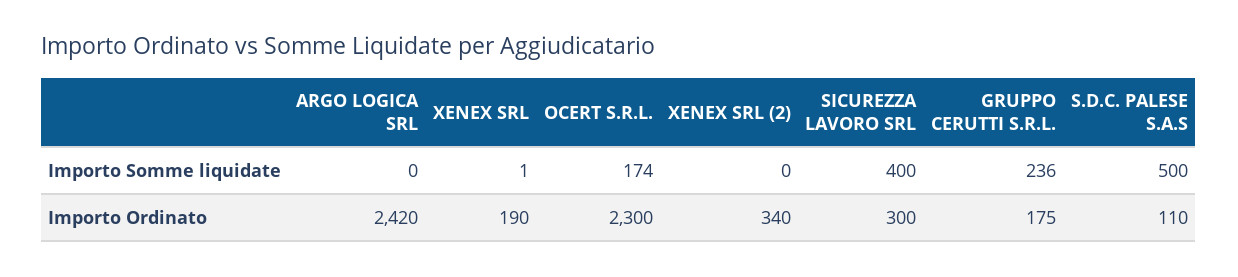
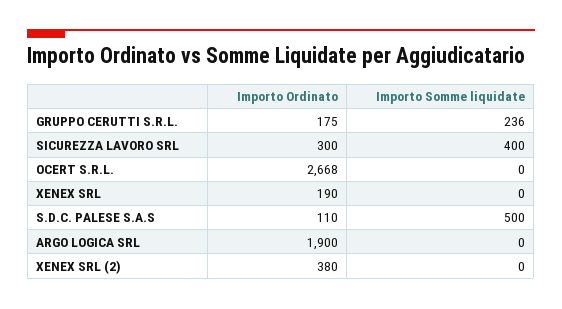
XENEX SRL, Importo Somme liquidate: 1 -> 0
OCERT S.R.L., Importo Somme liquidate: 174 -> 0
ARGO LOGICA SRL, Importo Ordinato: 2420 -> 1900
OCERT S.R.L., Importo Ordinato: 2300 -> 2668
XENEX SRL (2), Importo Ordinato: 340 -> 380

